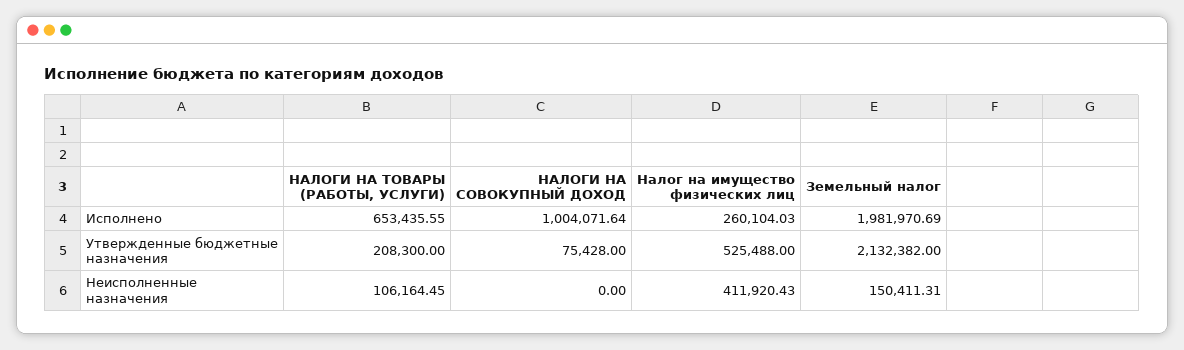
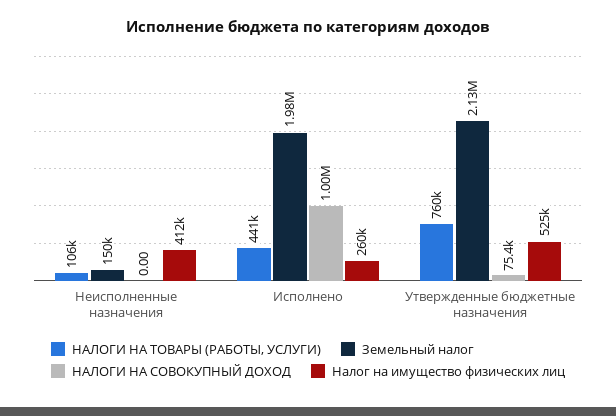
НАЛОГИ НА ТОВАРЫ (РАБОТЫ, УСЛУГИ), Исполнено: 653435.55 -> 441000
НАЛОГИ НА ТОВАРЫ (РАБОТЫ, УСЛУГИ), Утвержденные бюджетные назначения: 208300 -> 760000

